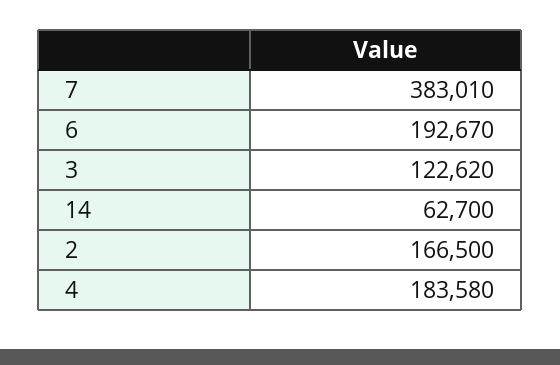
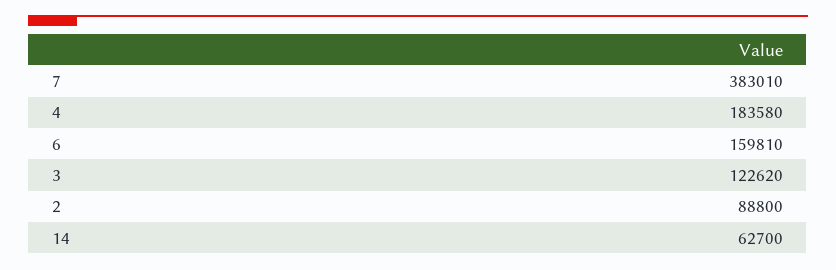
6: 192670 -> 159810
2: 166500 -> 88800

